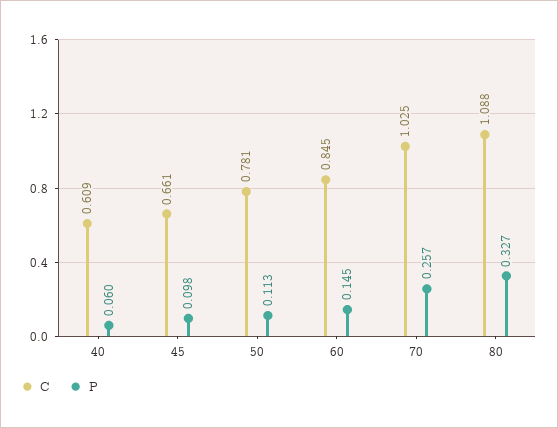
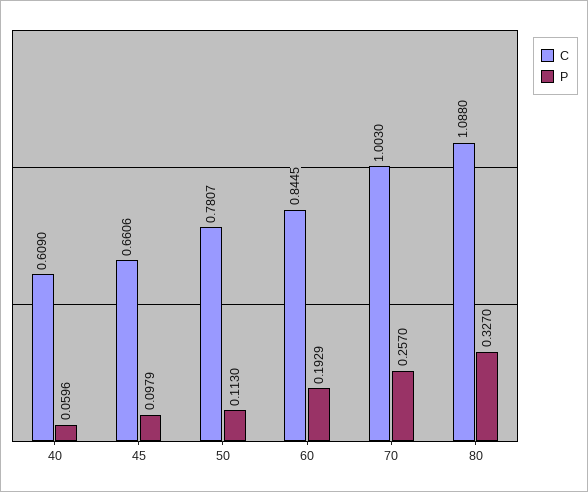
P, 60: 0.145 -> 0.1929
C, 70: 1.025 -> 1.003

